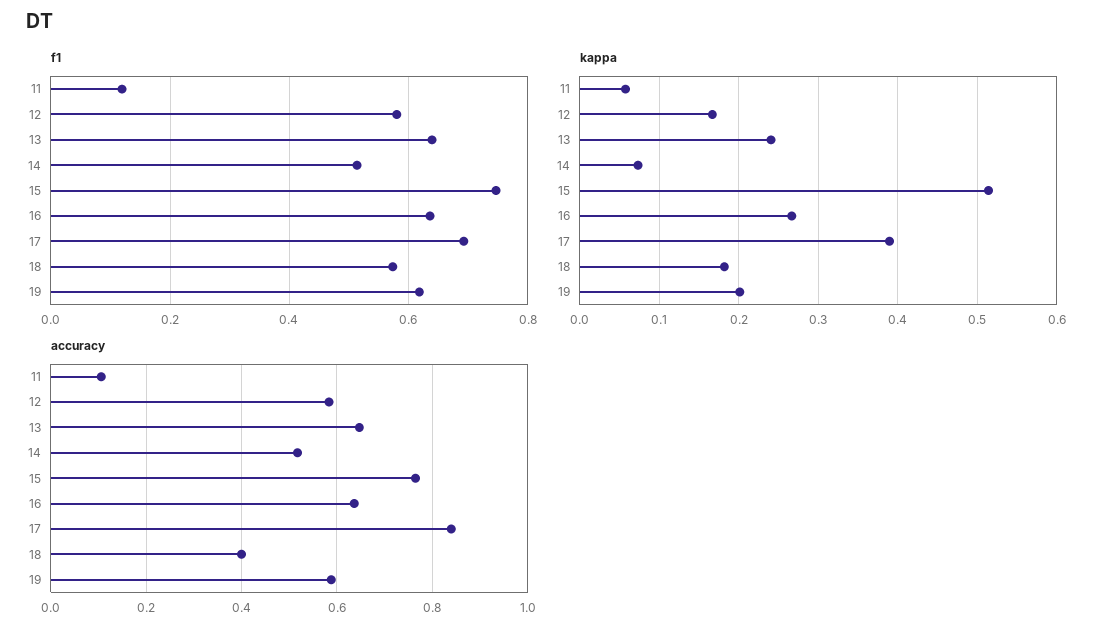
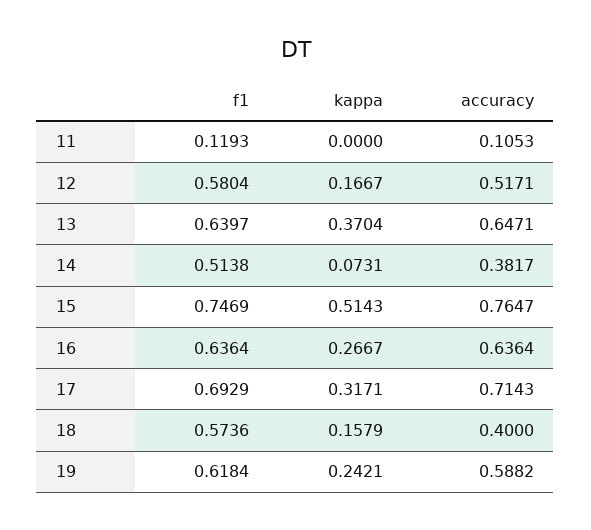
kappa, 11: 0.06 -> 0
kappa, 13: 0.24 -> 0.3704
kappa, 17: 0.39 -> 0.3171
kappa, 18: 0.18 -> 0.1579
kappa, 19: 0.2 -> 0.2421
accuracy, 12: 0.58 -> 0.5171
accuracy, 14: 0.52 -> 0.3817
accuracy, 17: 0.84 -> 0.7143

